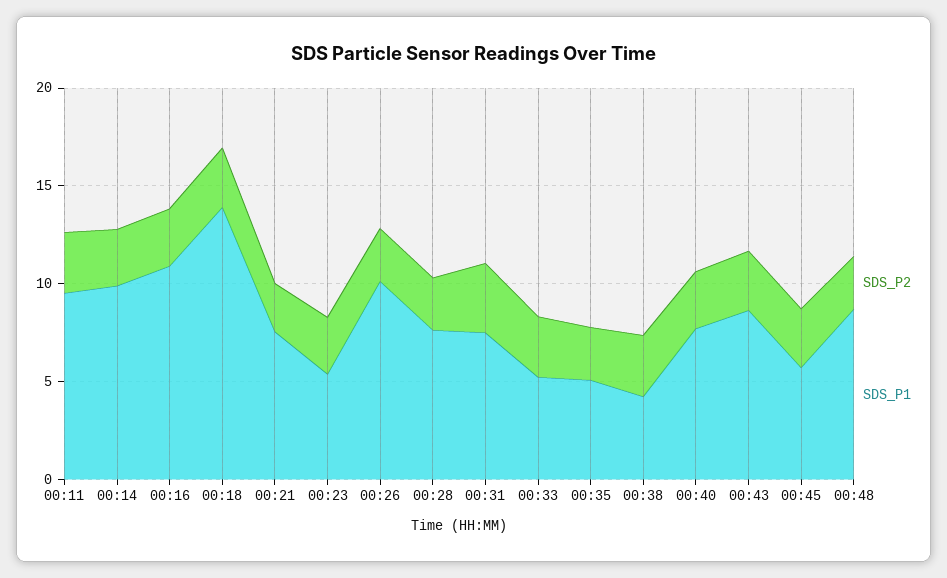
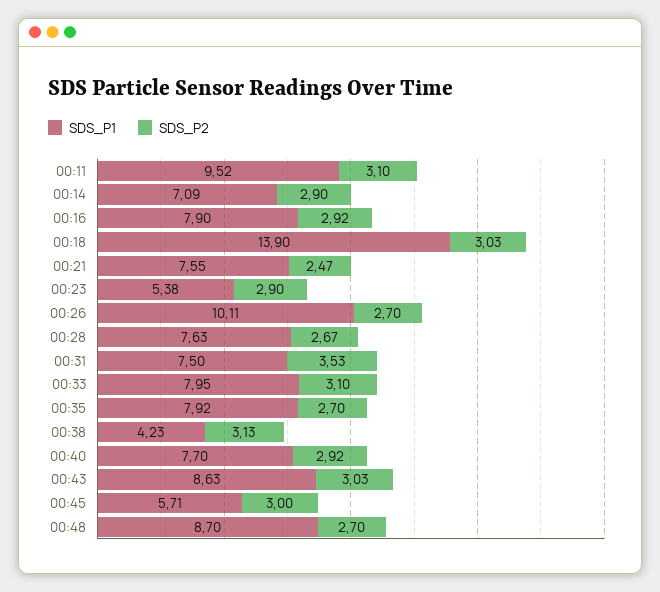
SDS_P1, 00:14: 10 -> 7.09
SDS_P1, 00:16: 11 -> 7.9
SDS_P1, 00:33: 5 -> 7.95
SDS_P1, 00:35: 5 -> 7.92

